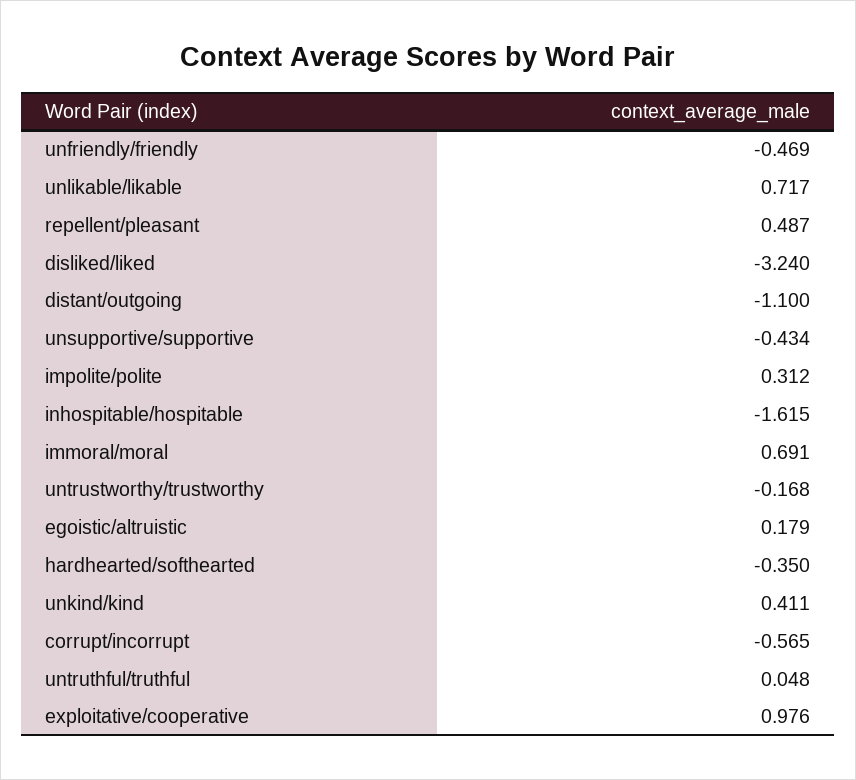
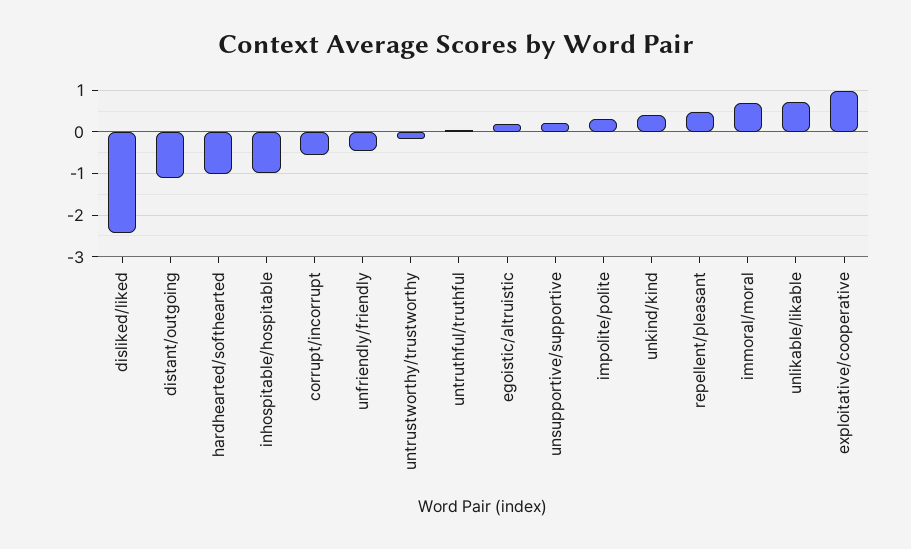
disliked/liked: -3.24 -> -2.4
unsupportive/supportive: -0.434 -> 0.2
inhospitable/hospitable: -1.615 -> -1
hardhearted/softhearted: -0.35 -> -1

